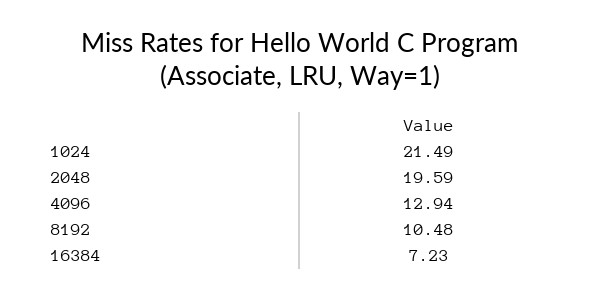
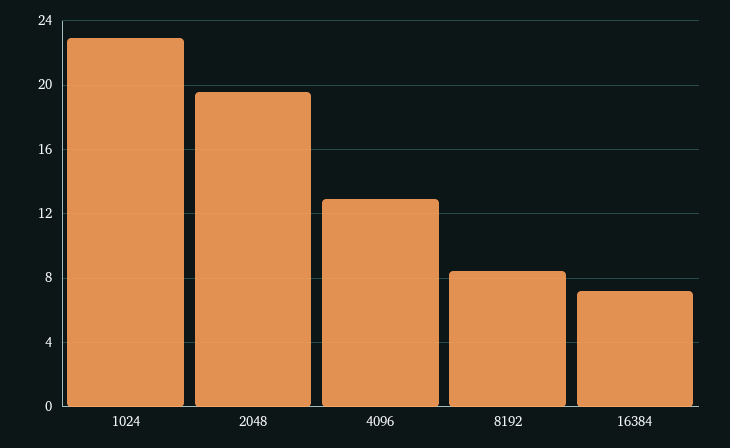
1024: 21.49 -> 23
8192: 10.48 -> 8.5

